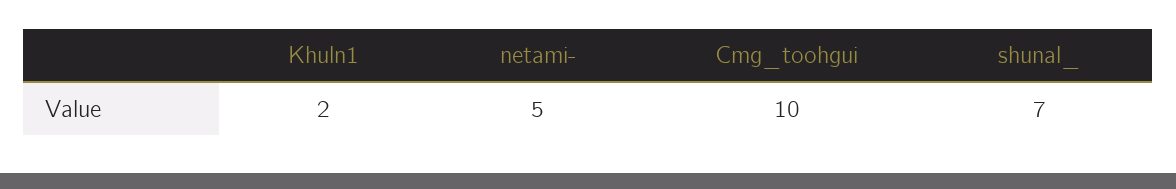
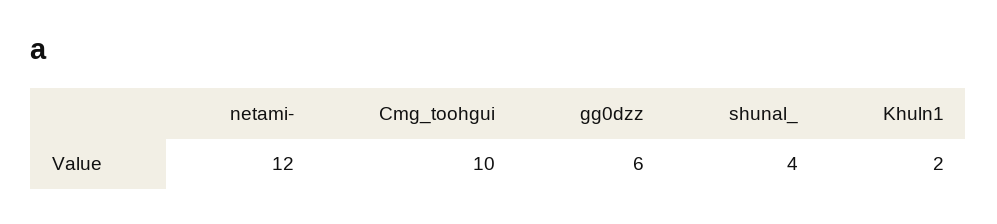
netami-: 5 -> 12
shunal_: 7 -> 4
gg0dzz: none -> 6

